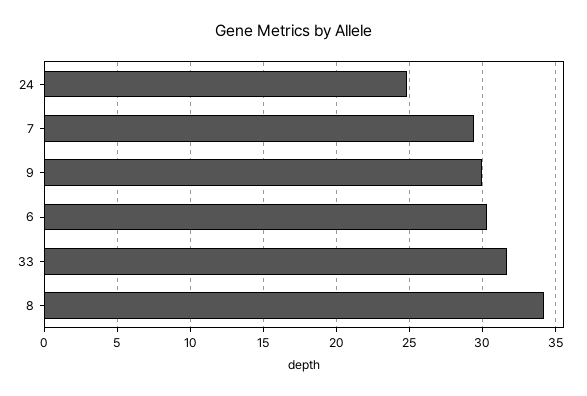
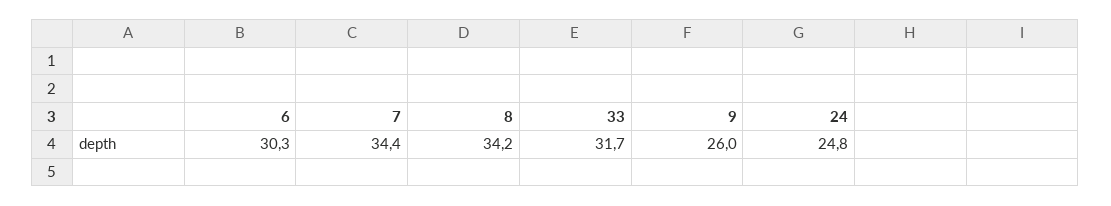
7: 29.5 -> 34.4
9: 30 -> 26

